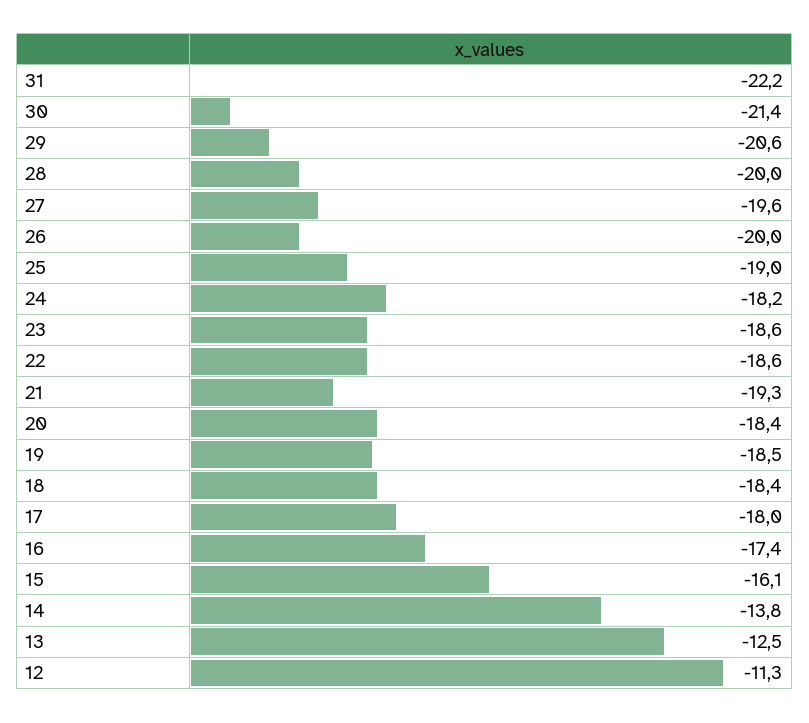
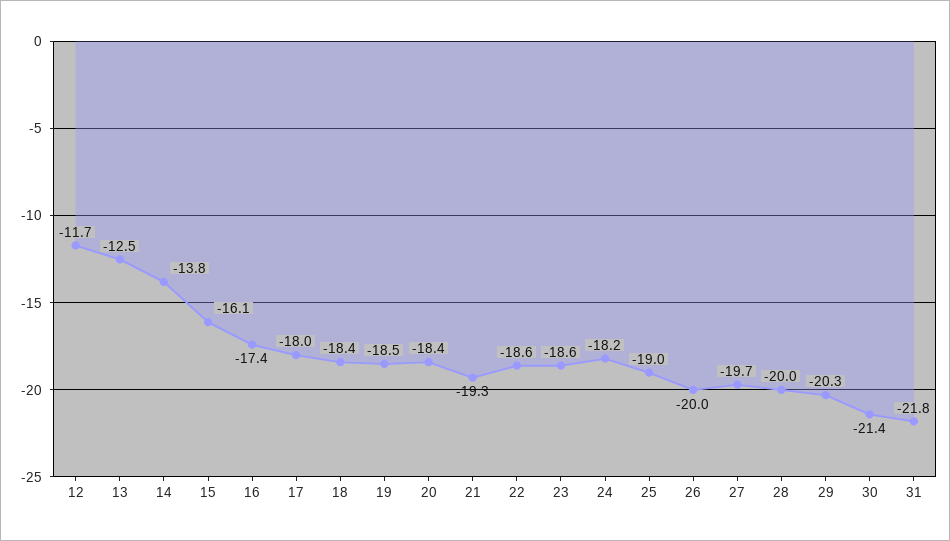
31: -22.2 -> -21.8
29: -20.6 -> -20.3
27: -19.6 -> -19.7
12: -11.3 -> -11.7

